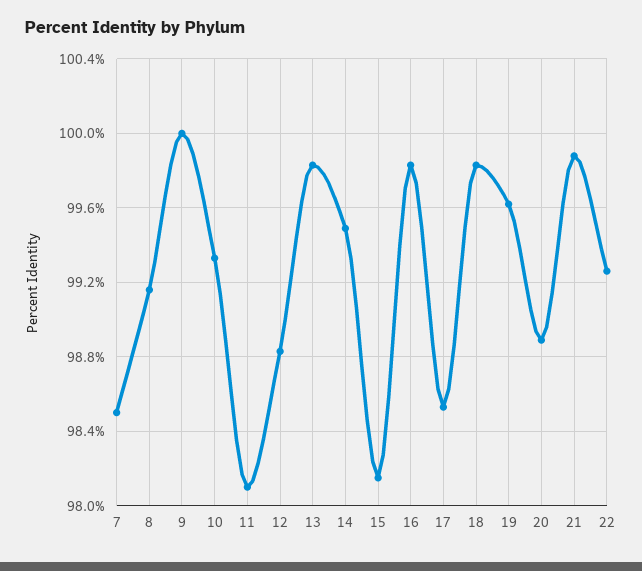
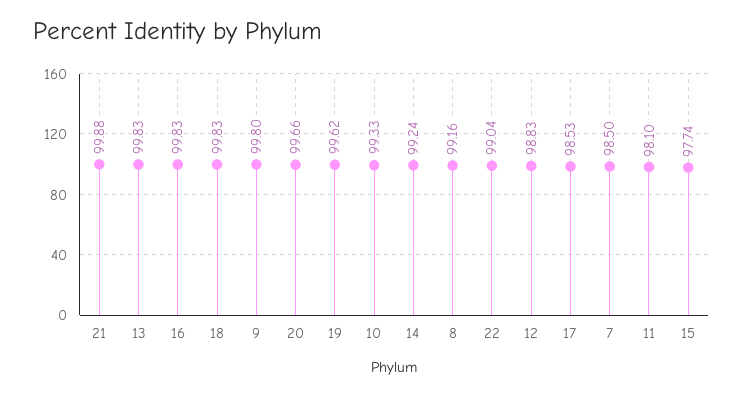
9: 100 -> 99.8
14: 99.5 -> 99.24
15: 98.15 -> 97.74
20: 98.9 -> 99.66
22: 99.25 -> 99.04

